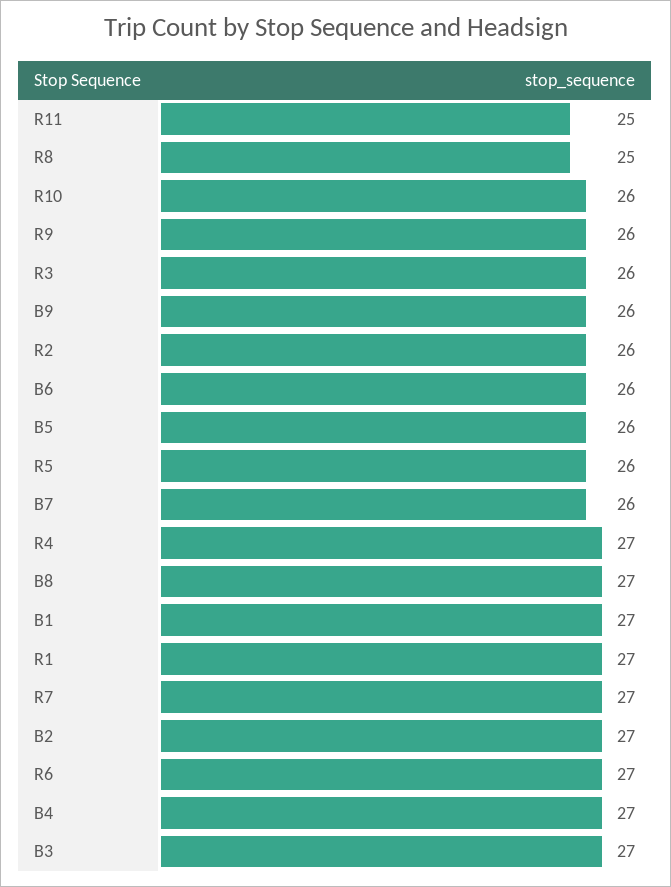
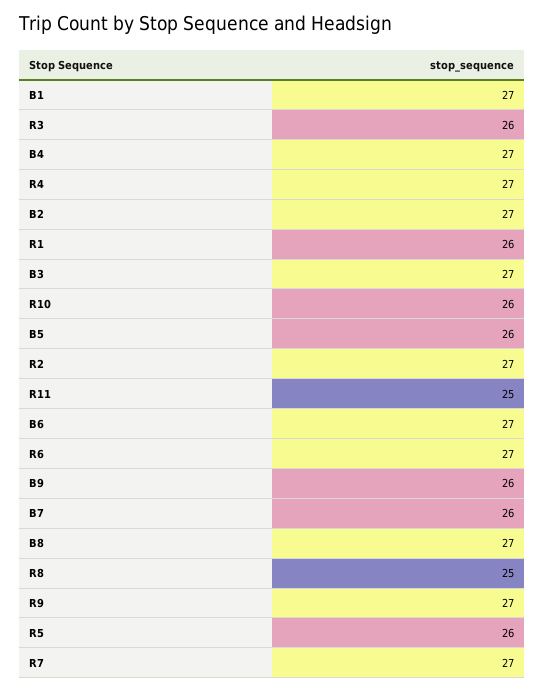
R9: 26 -> 27
R2: 26 -> 27
B6: 26 -> 27
R1: 27 -> 26

